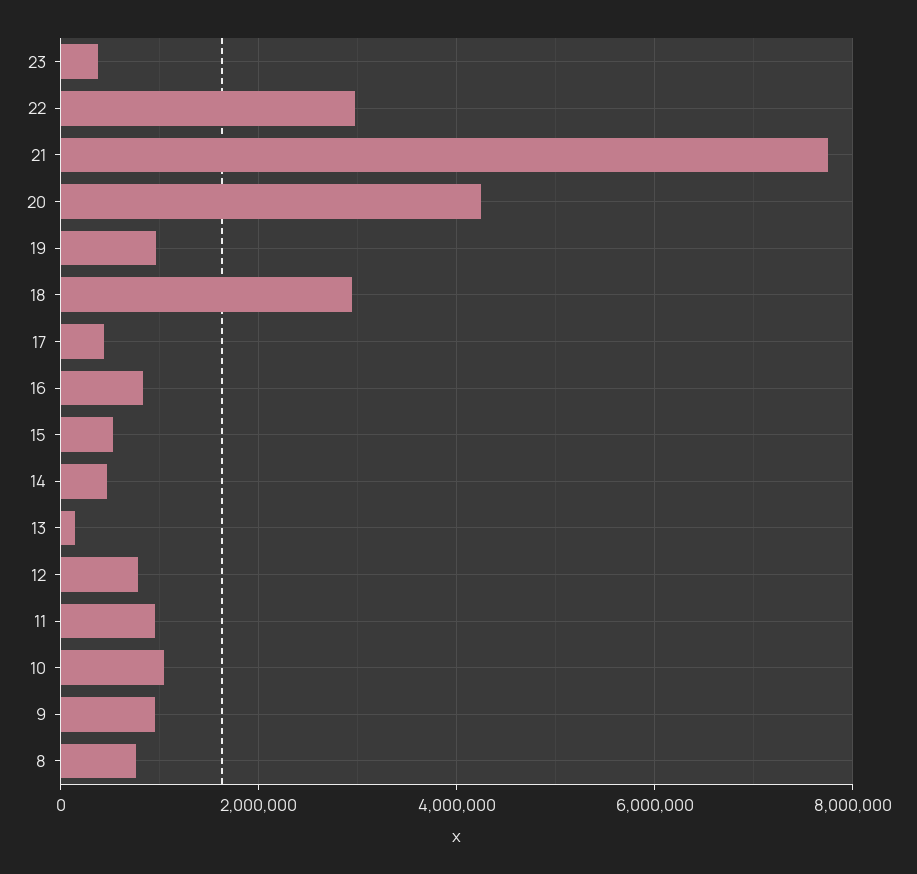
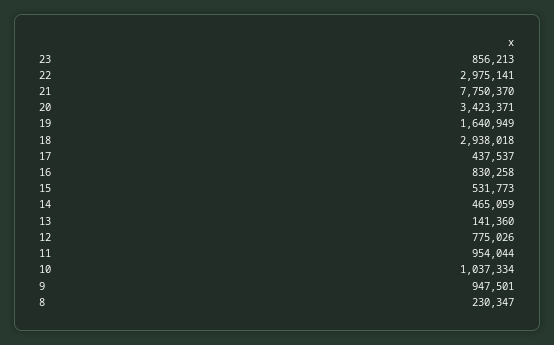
23: 400000 -> 856213
20: 4200000 -> 3423371
19: 1000000 -> 1640949
8: 800000 -> 230347

